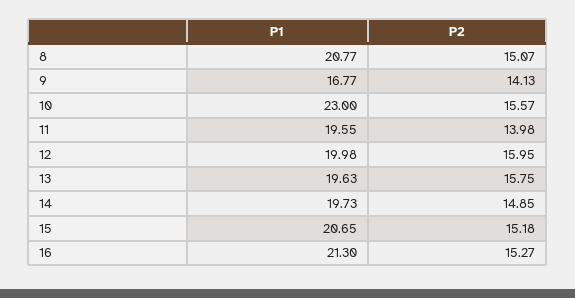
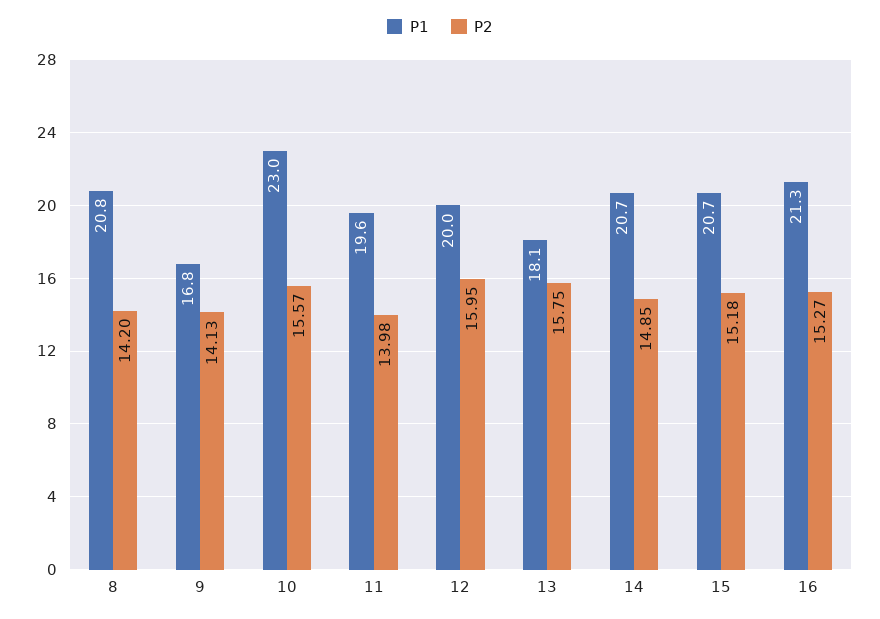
P2, 8: 15.07 -> 14.2
P1, 13: 19.63 -> 18.1
P1, 14: 19.73 -> 20.7

